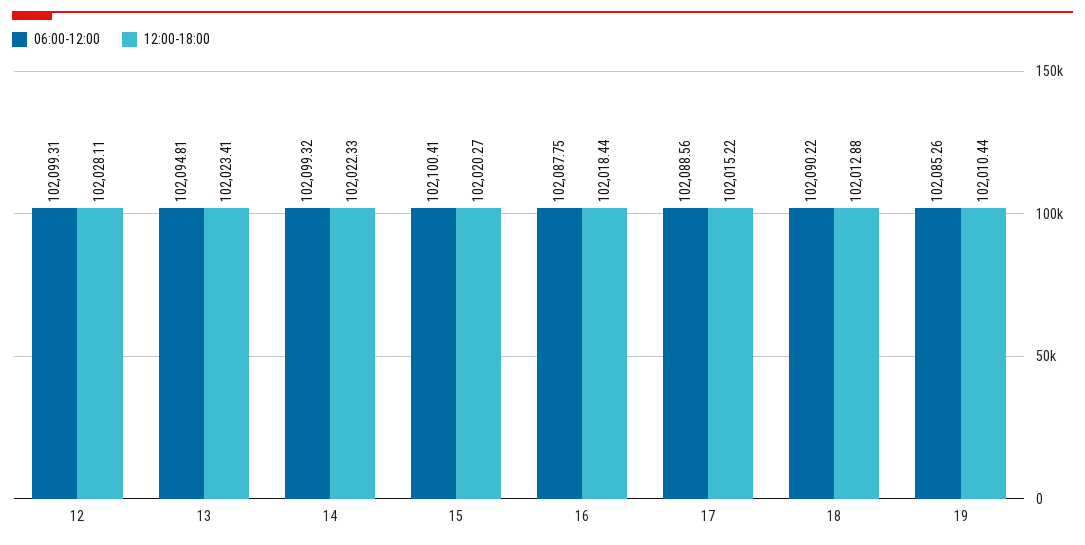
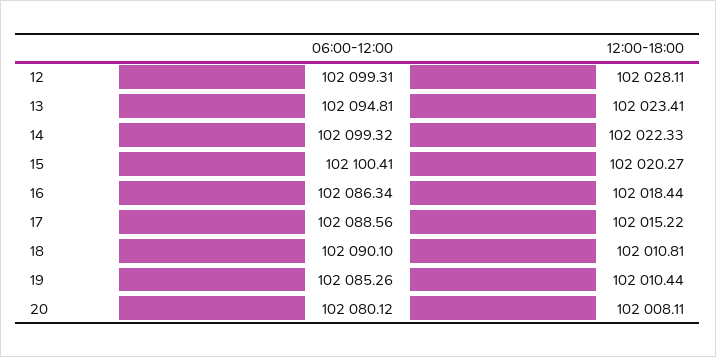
06:00-12:00, 16: 102087.75 -> 102086.34
06:00-12:00, 18: 102090.22 -> 102090.1
12:00-18:00, 18: 102012.88 -> 102010.81
06:00-12:00, 20: none -> 102080.12
12:00-18:00, 20: none -> 102008.11

